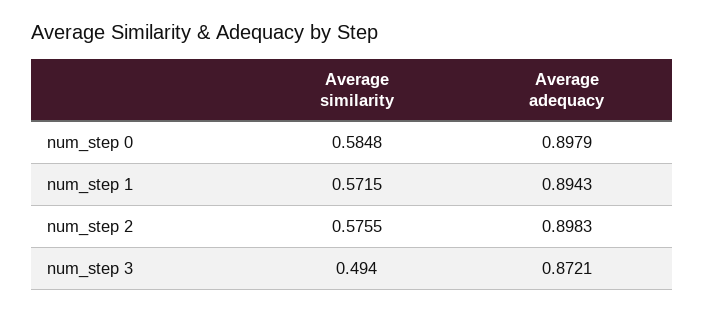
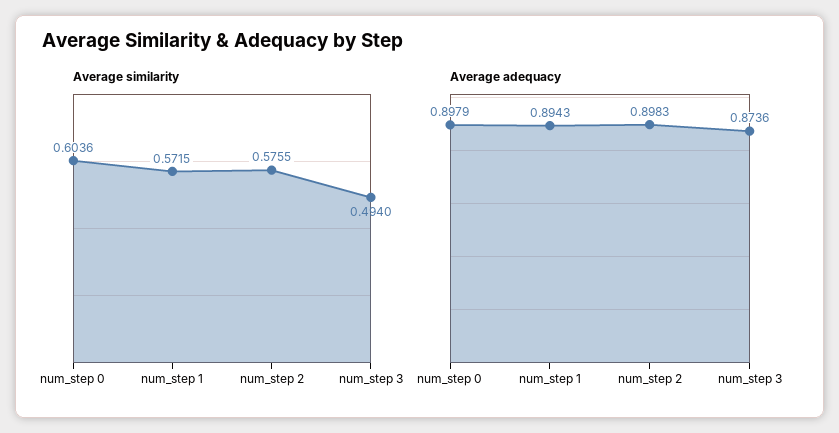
Average similarity, num_step 0: 0.5848 -> 0.6036
Average adequacy, num_step 3: 0.8721 -> 0.8736

